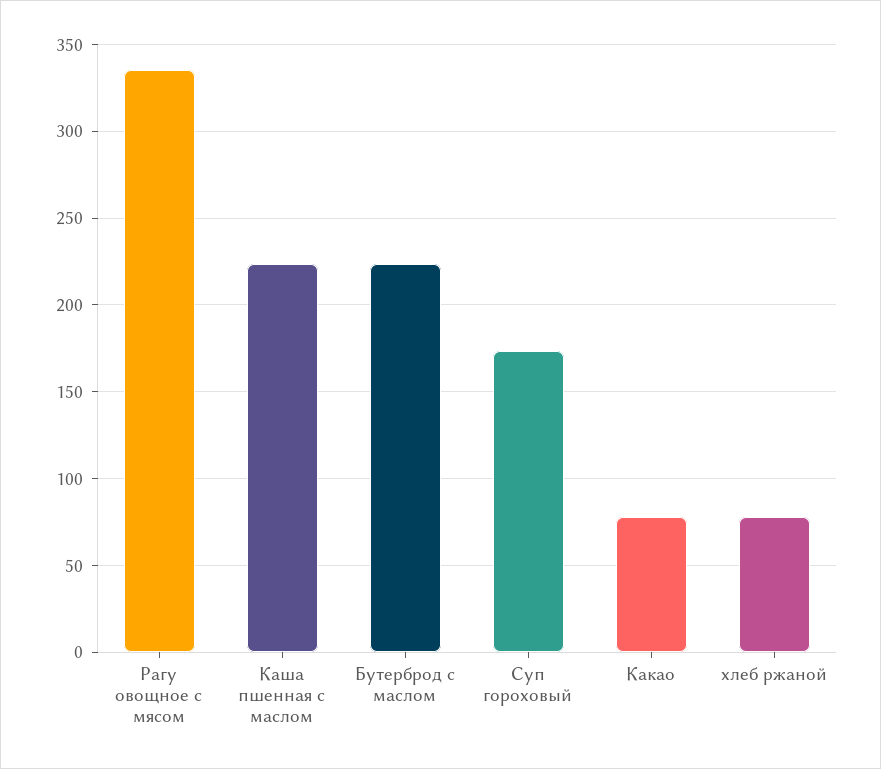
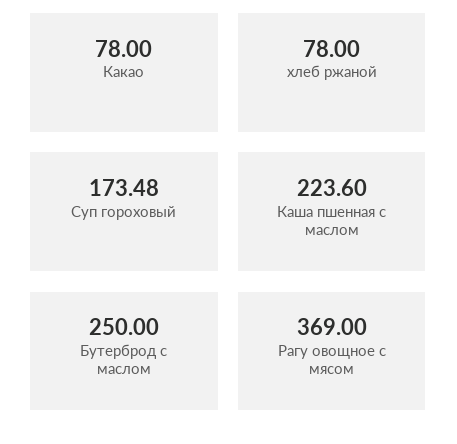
Рагу овощное с мясом: 335 -> 369
Бутерброд с маслом: 225 -> 250

